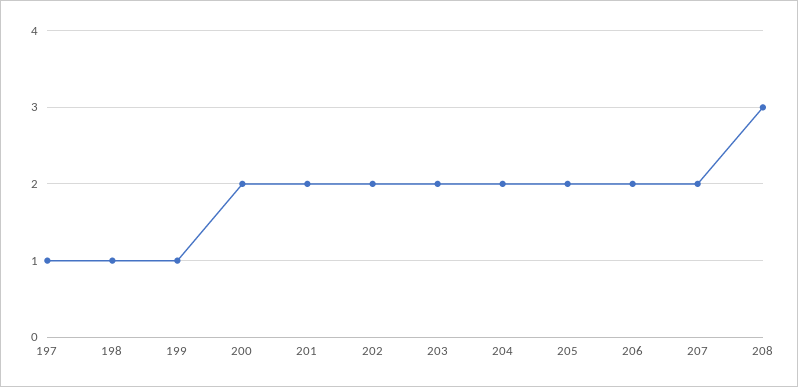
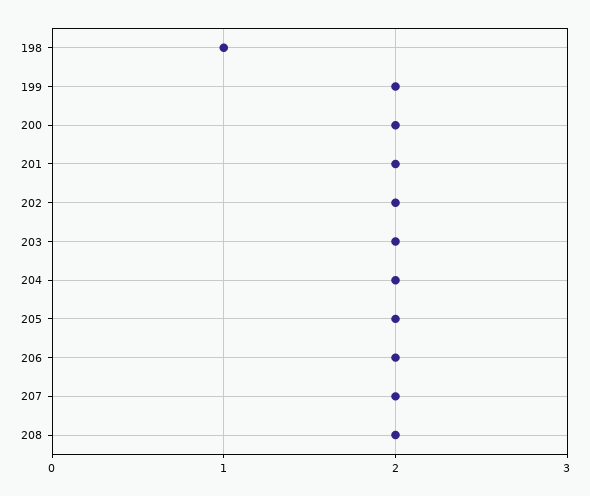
197: 1 -> none
199: 1 -> 2
208: 3 -> 2

